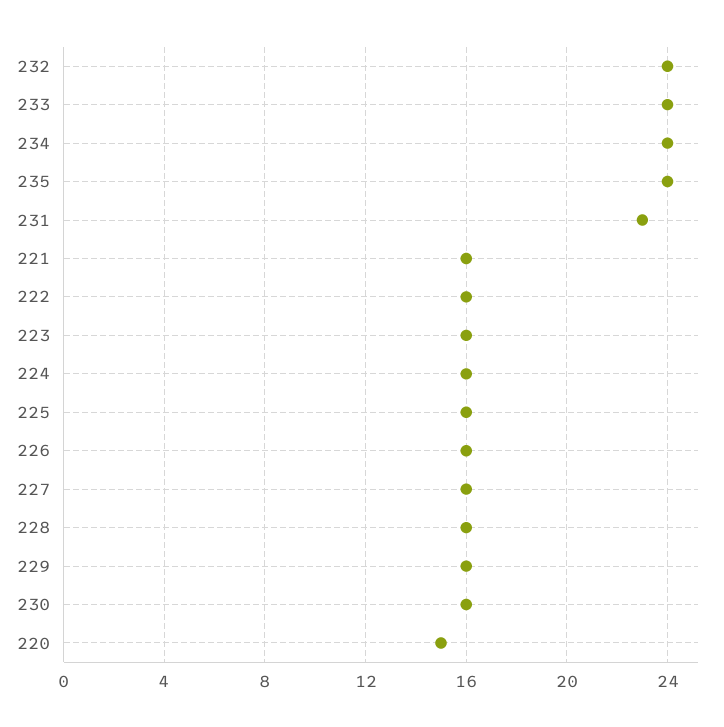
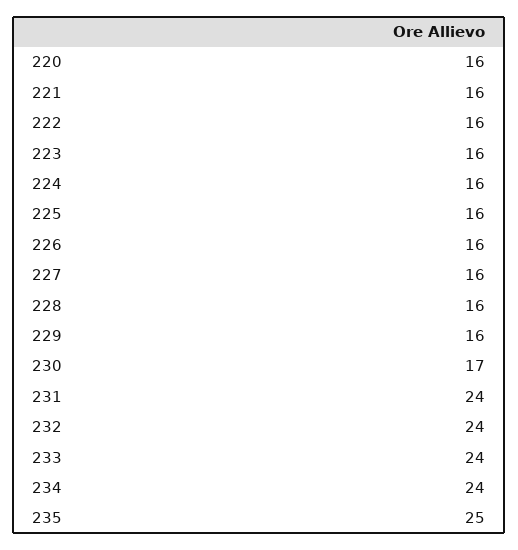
235: 24 -> 25
231: 23 -> 24
230: 16 -> 17
220: 15 -> 16

